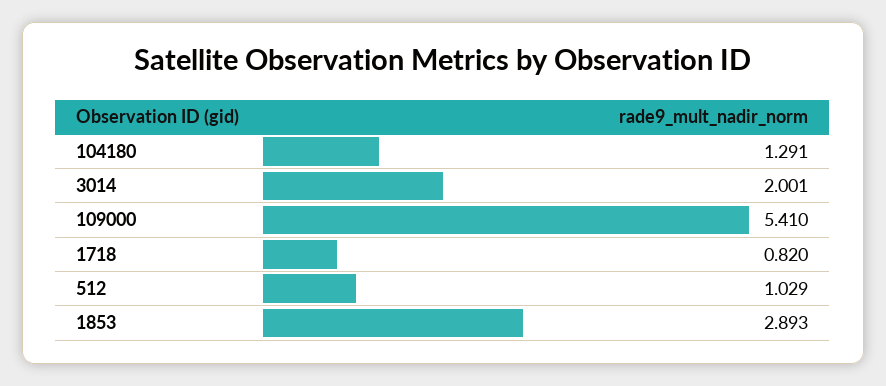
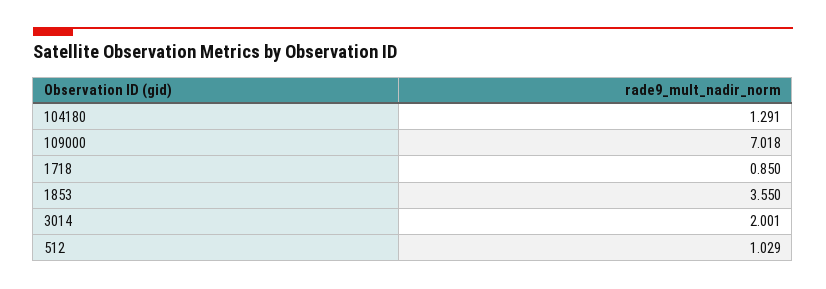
109000: 5.41 -> 7.018
1718: 0.82 -> 0.85
1853: 2.893 -> 3.55

